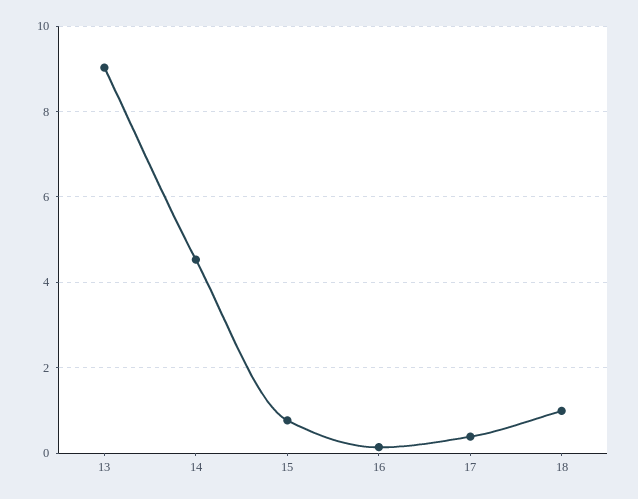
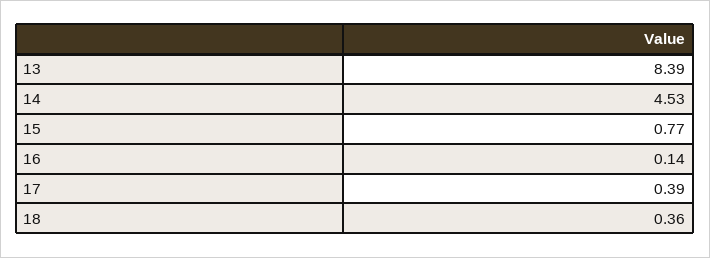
13: 9 -> 8.39
18: 1 -> 0.36

